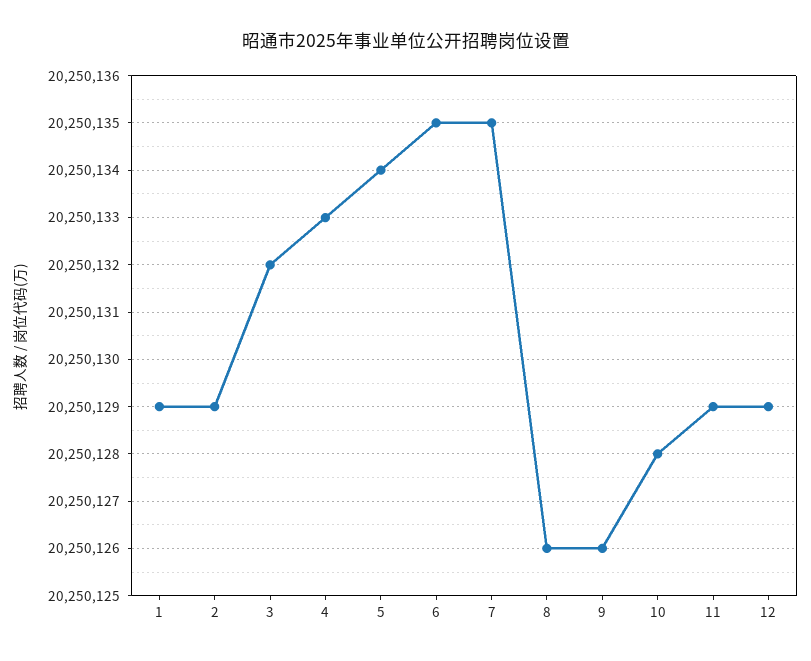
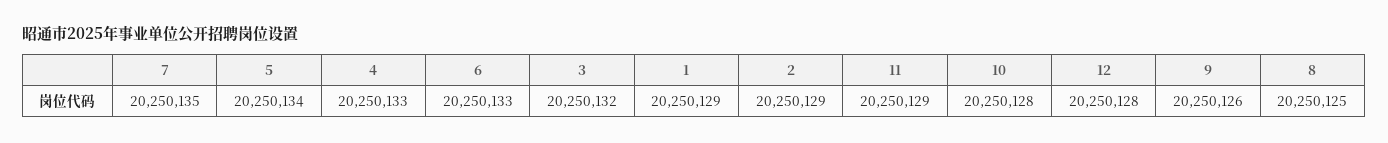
6: 20250135 -> 20250133
8: 20250126 -> 20250125
12: 20250129 -> 20250128

